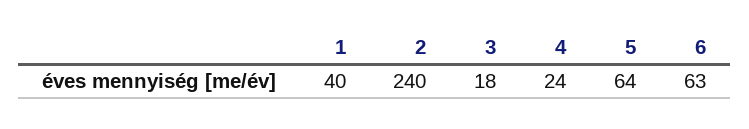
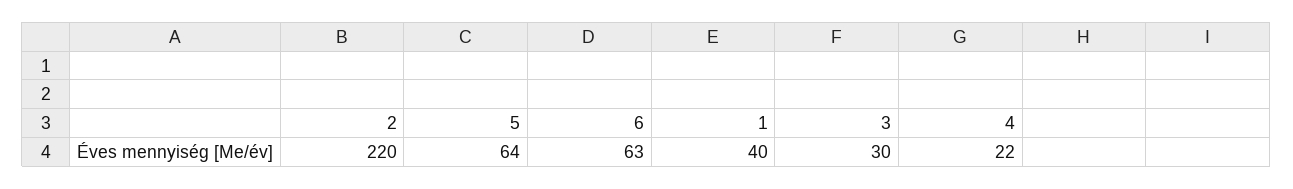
2: 240 -> 220
3: 18 -> 30
4: 24 -> 22

